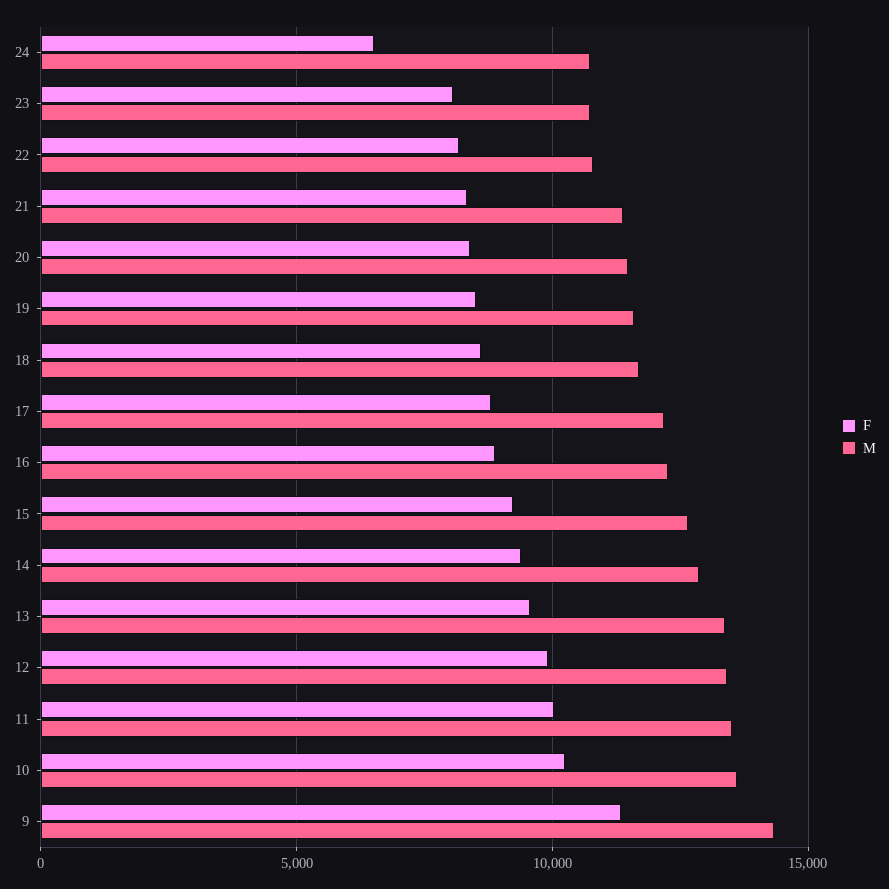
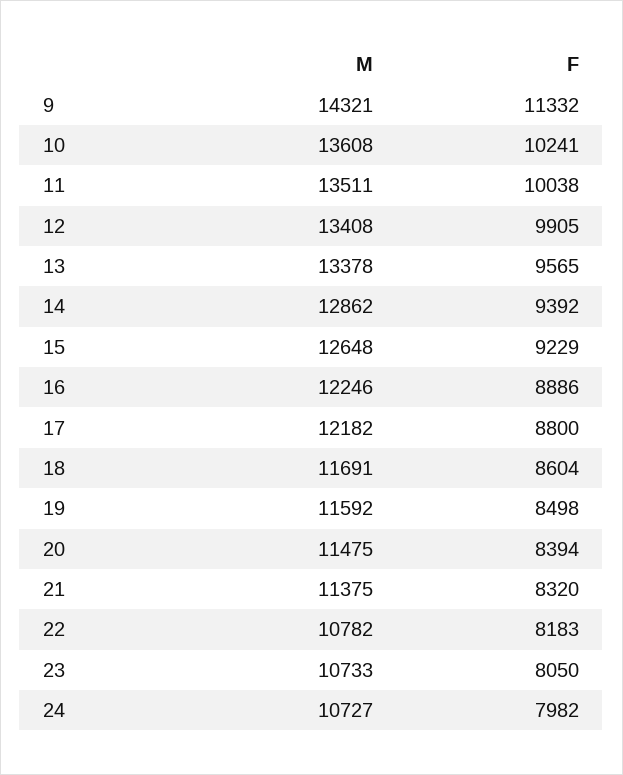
F, 24: 6500 -> 7982

